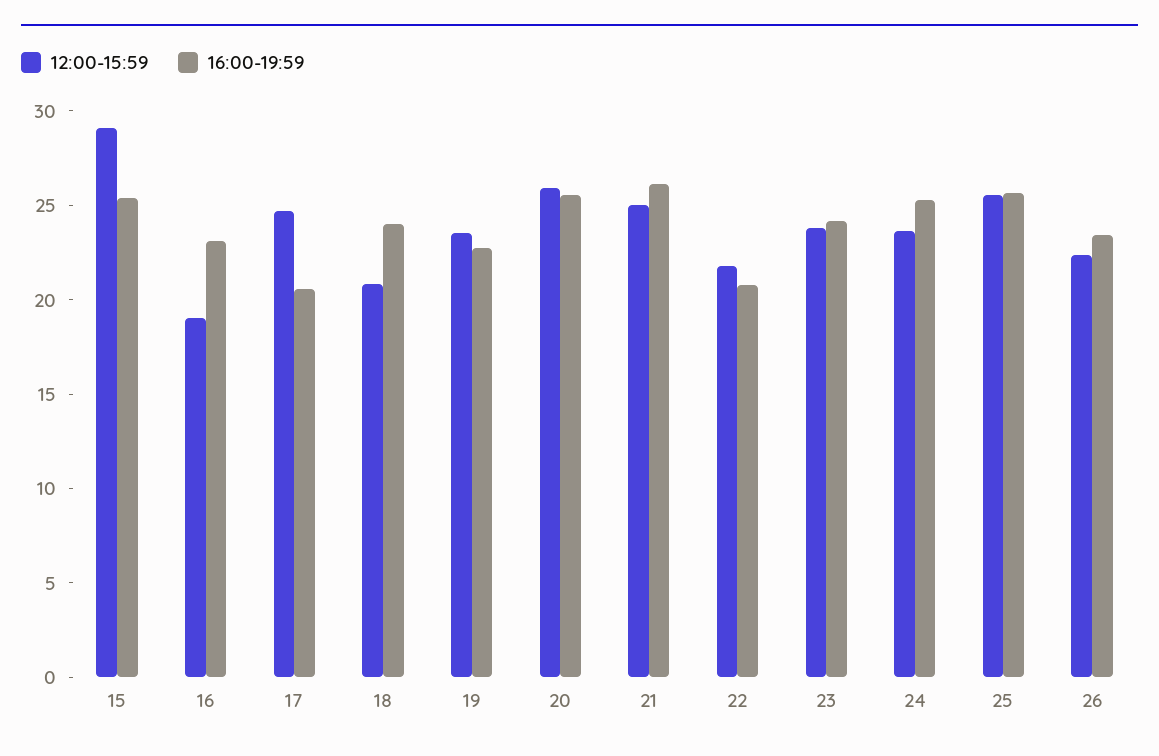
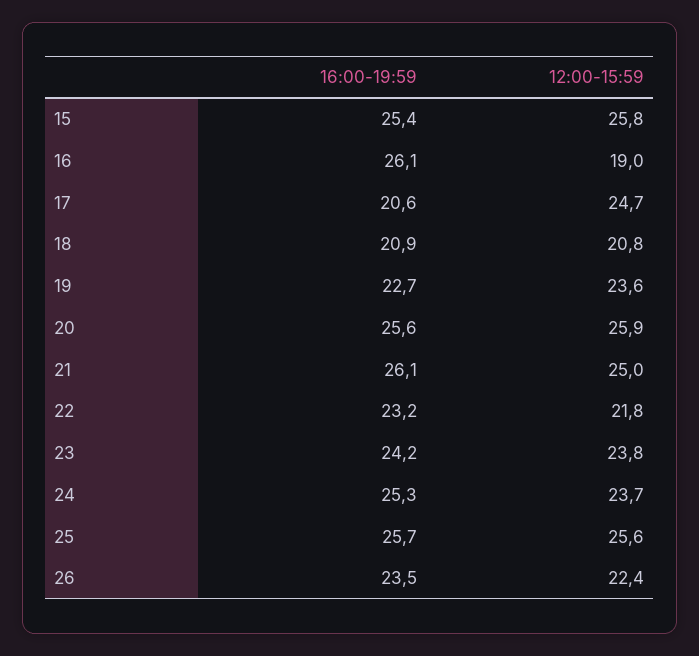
12:00-15:59, 15: 29 -> 25.8
16:00-19:59, 16: 23 -> 26.1
16:00-19:59, 18: 24 -> 20.9
16:00-19:59, 22: 21 -> 23.2

